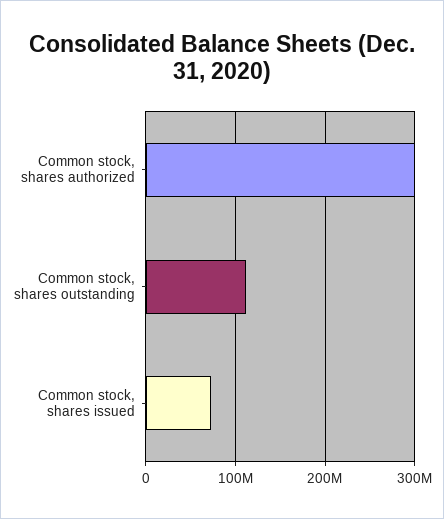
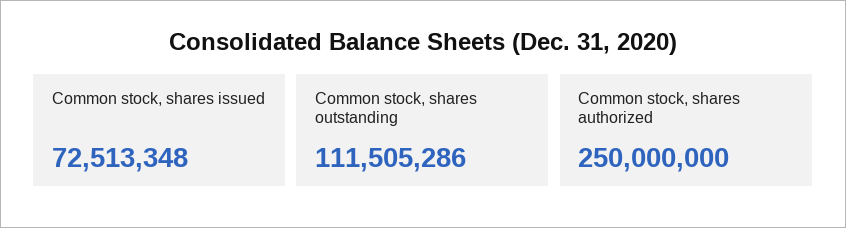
Common stock, shares authorized: 300000000 -> 250000000

